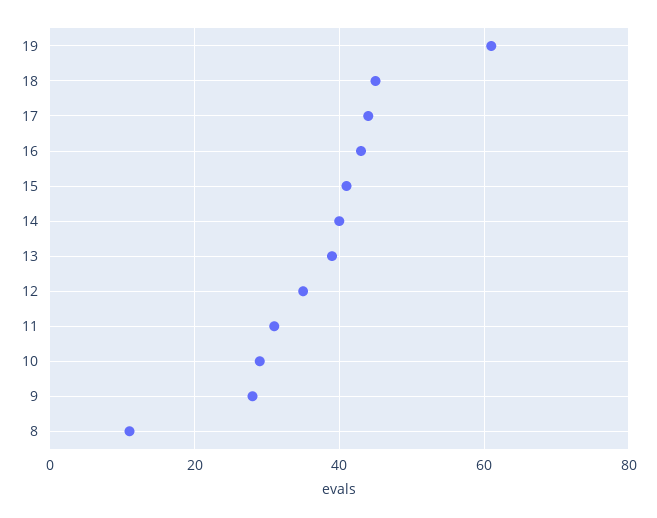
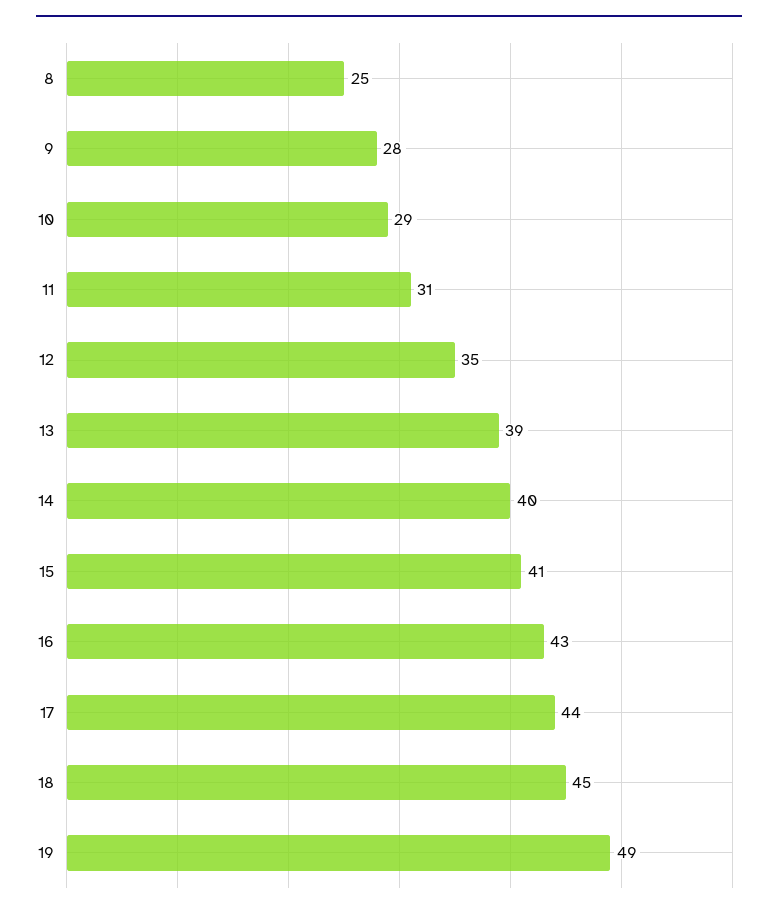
19: 60 -> 49
8: 10 -> 25

